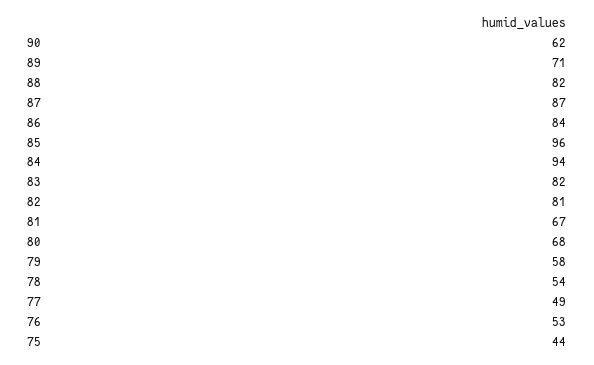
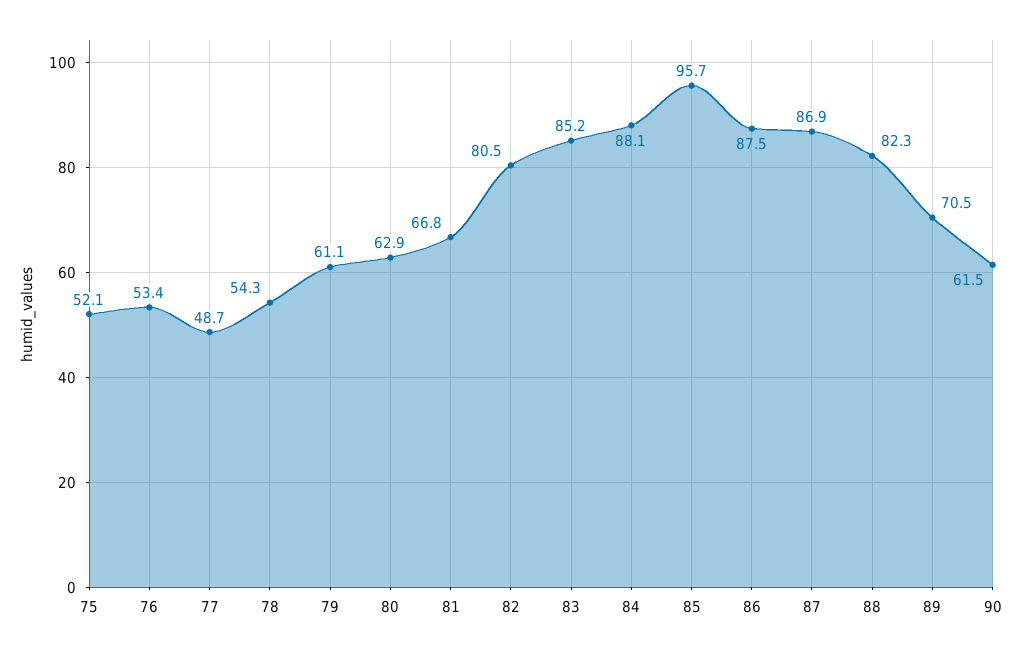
86: 84 -> 87.5
84: 94 -> 88.1
83: 82 -> 85.2
80: 68 -> 62.9
79: 58 -> 61.1
75: 44 -> 52.1

